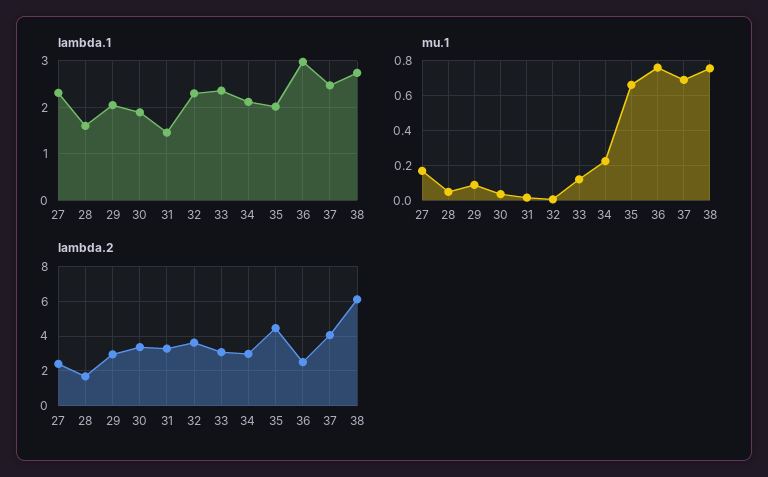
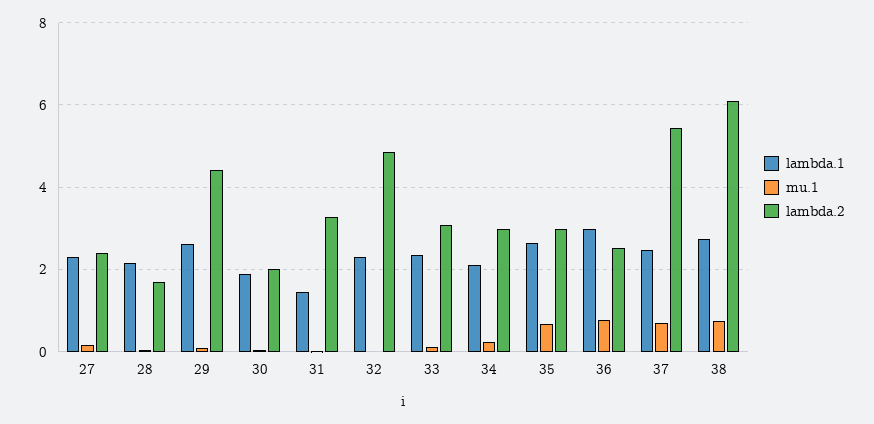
lambda.1, 28: 1.6 -> 2.2
lambda.1, 29: 2 -> 2.6
lambda.1, 35: 2 -> 2.6
lambda.2, 29: 3 -> 4.4
lambda.2, 30: 3.5 -> 2
lambda.2, 32: 3.5 -> 4.8
lambda.2, 35: 4.5 -> 3
lambda.2, 37: 4 -> 5.4

